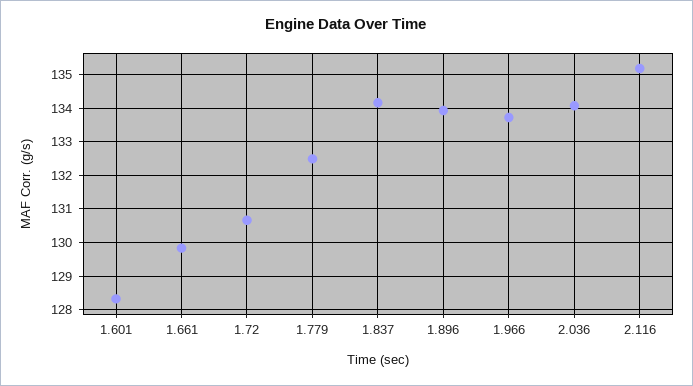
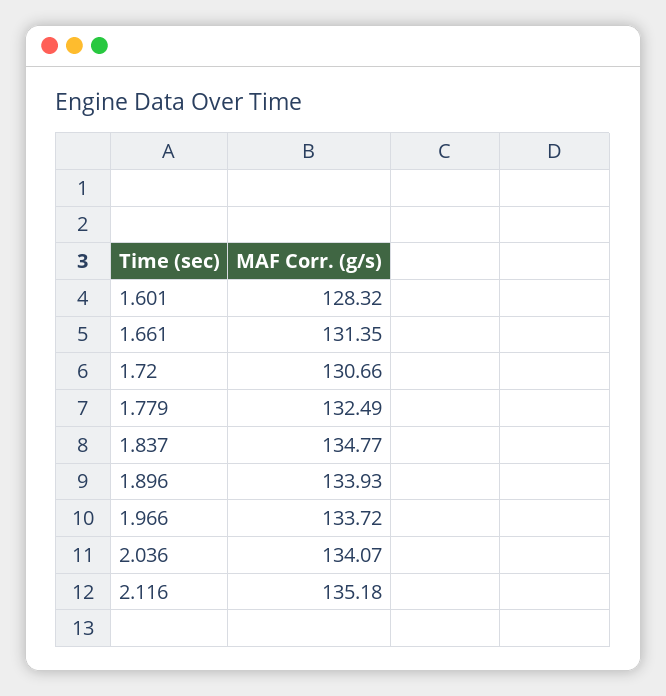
1.661: 129.8 -> 131.35
1.837: 134.2 -> 134.77

